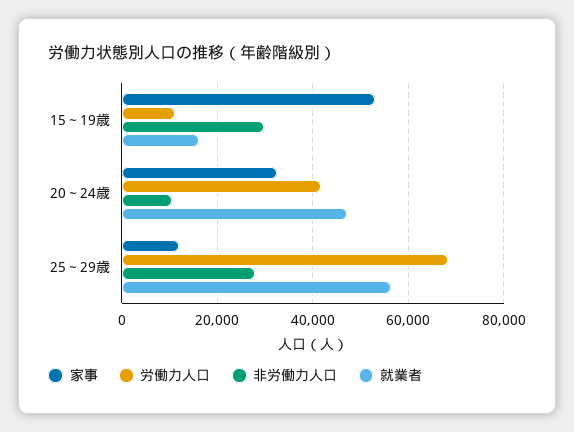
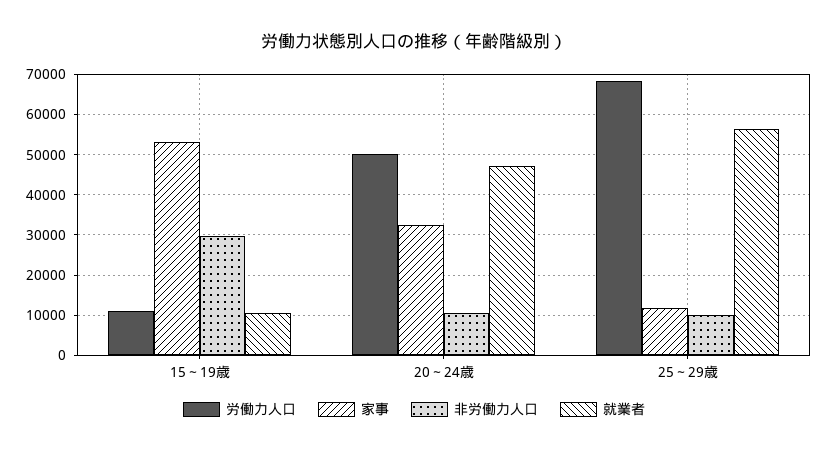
就業者, 15～19歳: 16000 -> 10000
労働力人口, 20～24歳: 42000 -> 50000
非労働力人口, 25～29歳: 28000 -> 10000

